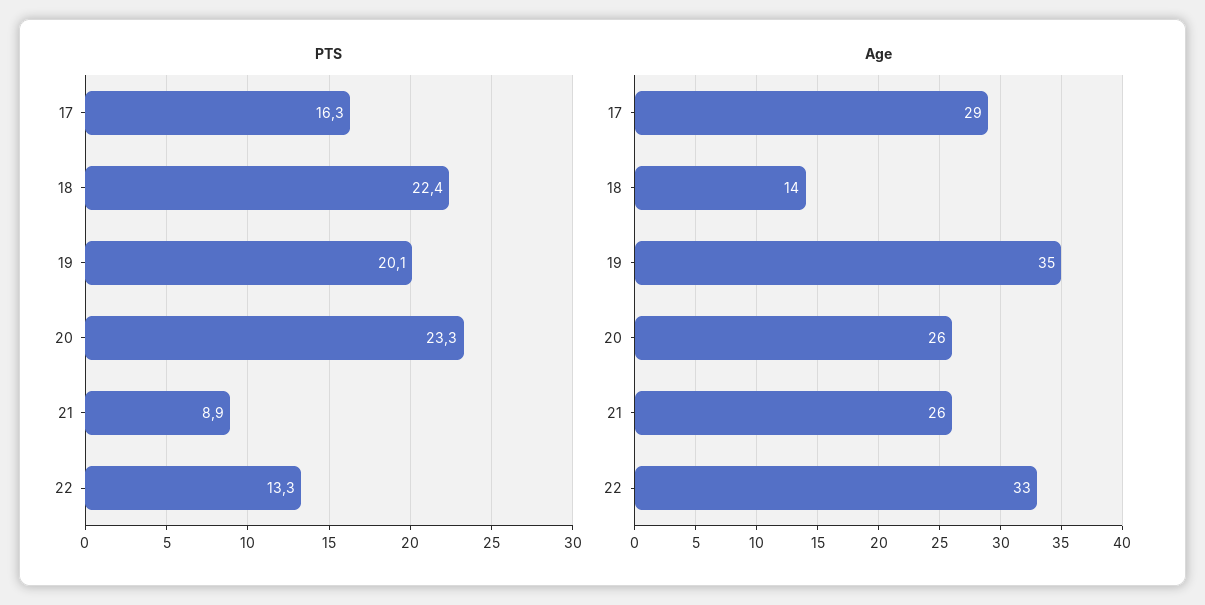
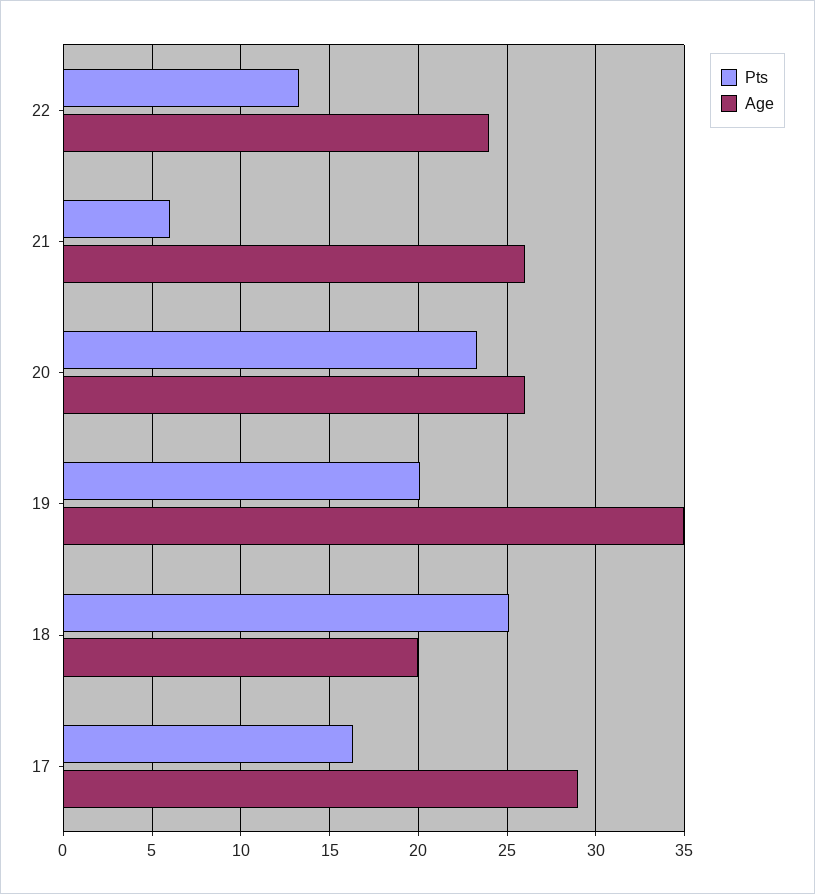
PTS, 18: 22.4 -> 25
PTS, 21: 8.9 -> 6
Age, 18: 14 -> 20
Age, 22: 33 -> 24

